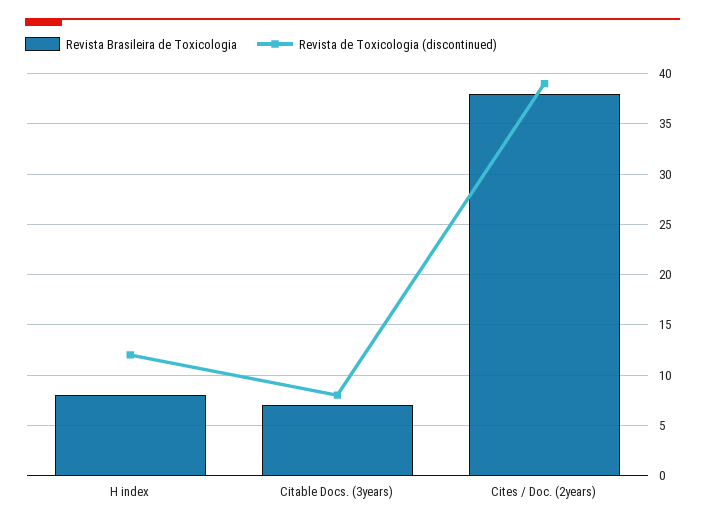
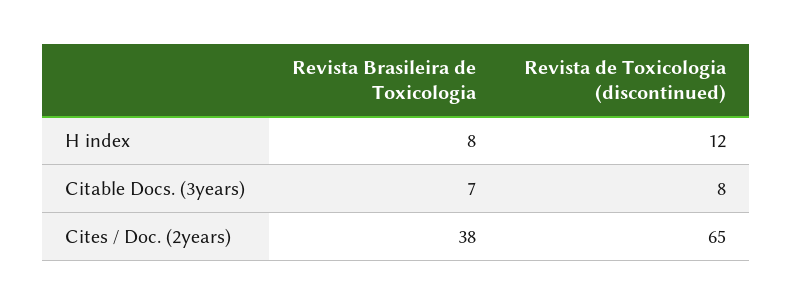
Revista de Toxicologia (discontinued), Cites / Doc. (2years): 39 -> 65

